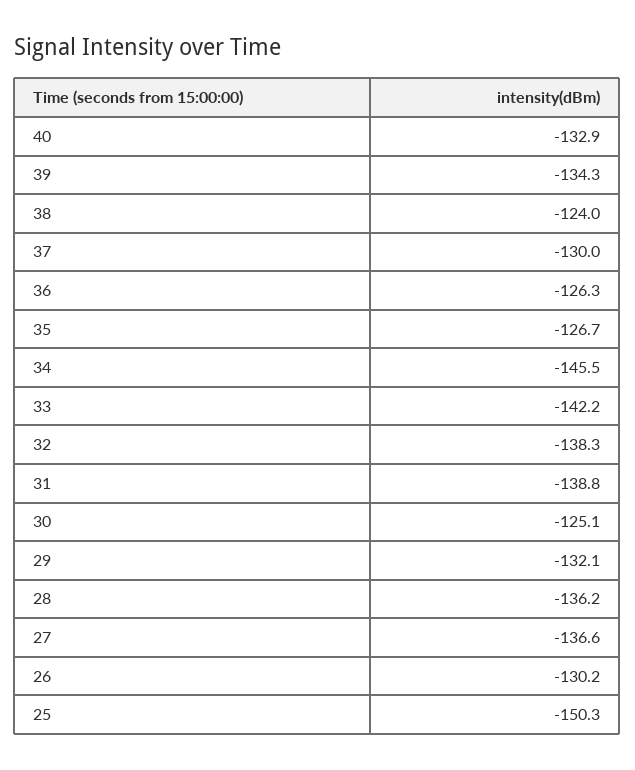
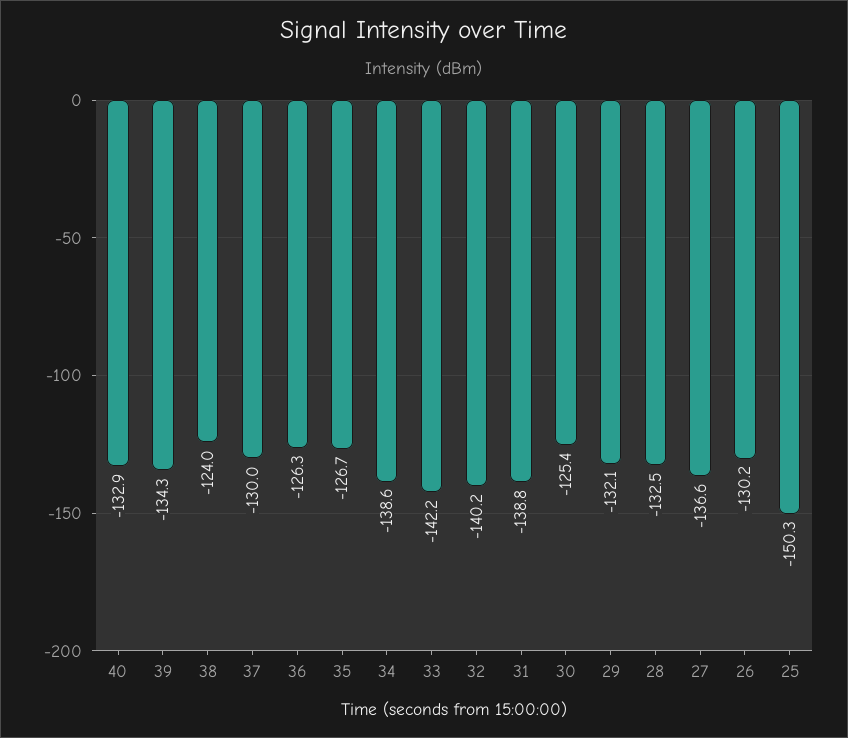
34: -145.5 -> -138.6
32: -138.3 -> -140.2
30: -125.1 -> -125.4
28: -136.2 -> -132.5

